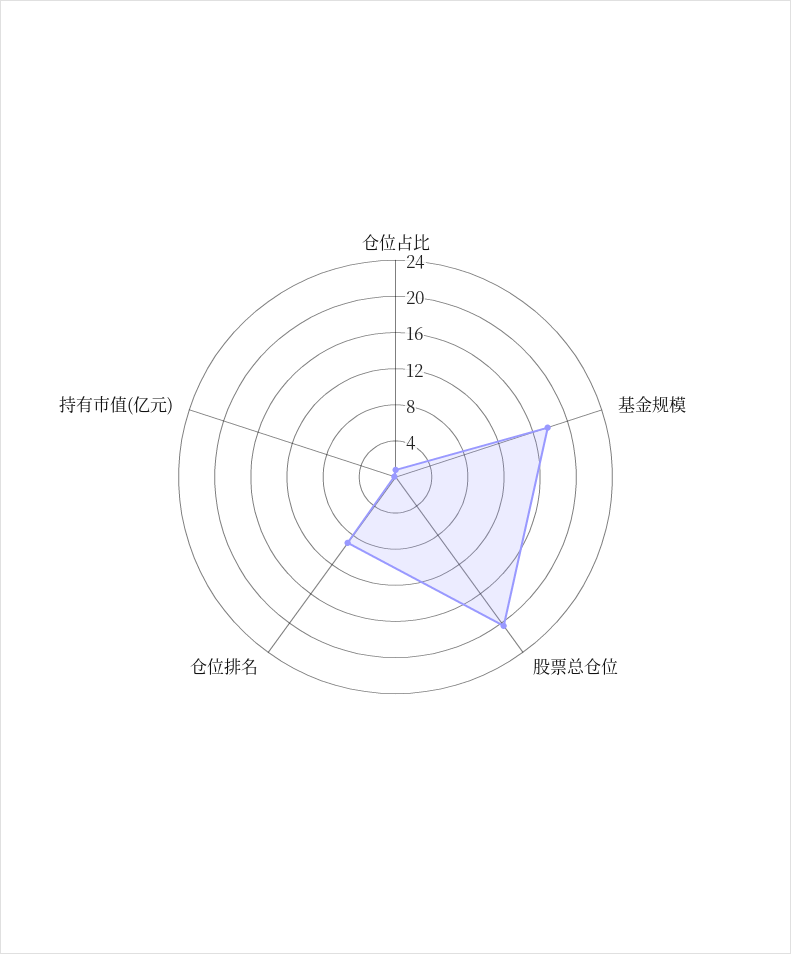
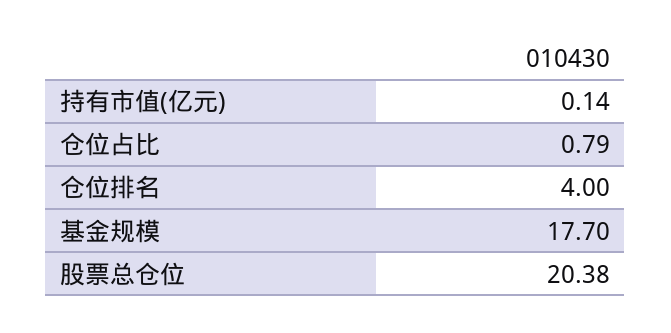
仓位排名: 9 -> 4

